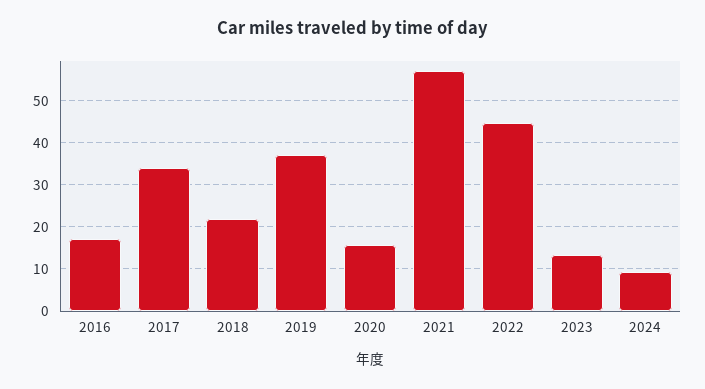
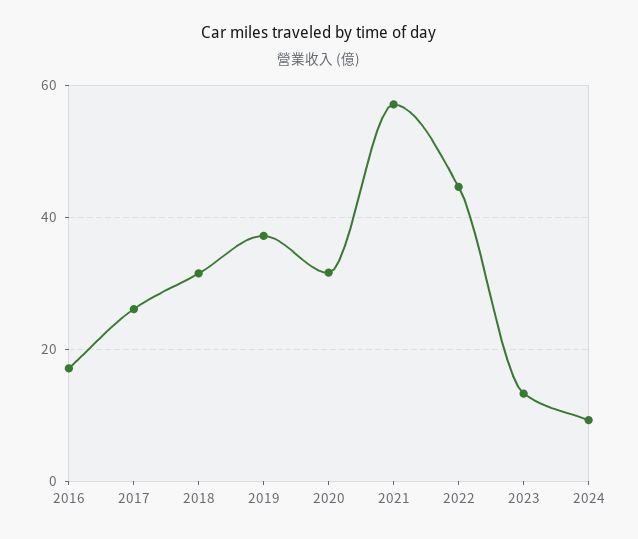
2017: 34 -> 26
2018: 22 -> 32
2020: 16 -> 32

